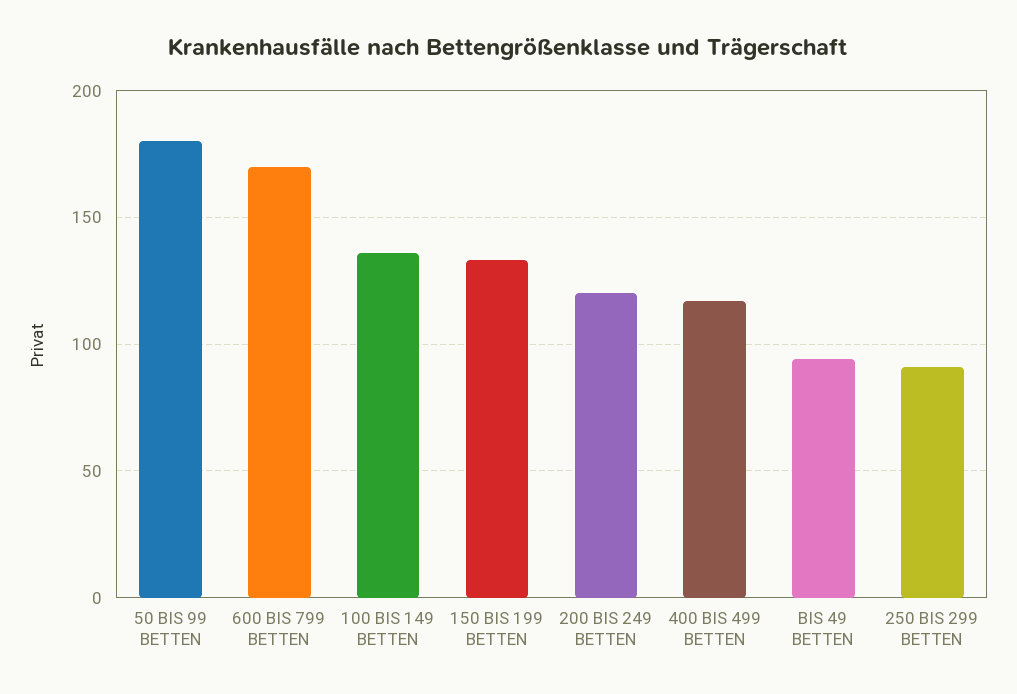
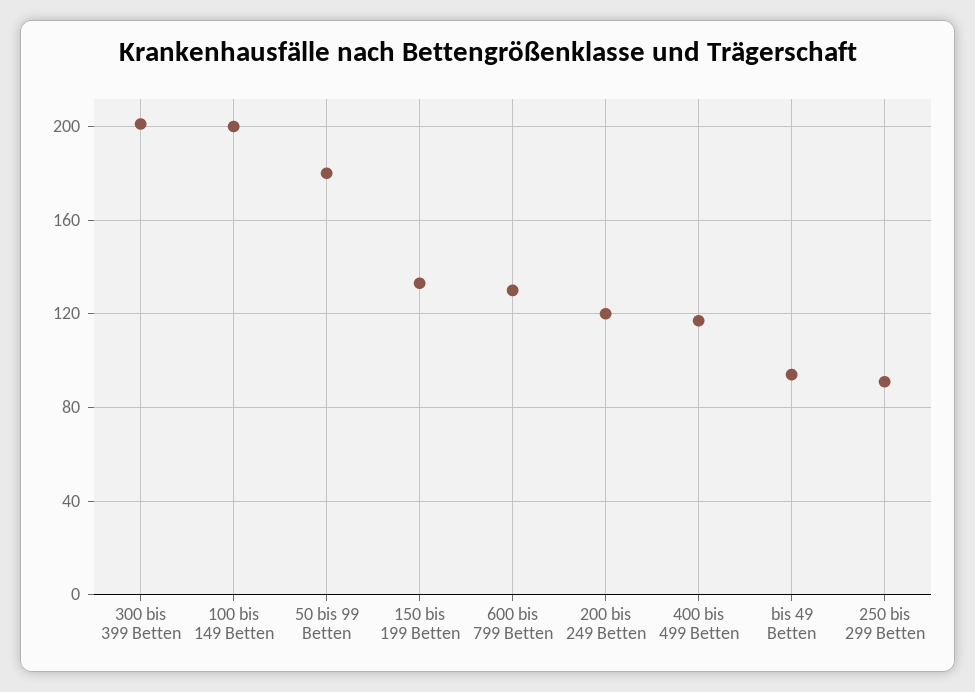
600 BIS 799 BETTEN: 170 -> 130
100 BIS 149 BETTEN: 135 -> 200
300 bis 399 Betten: none -> 200

